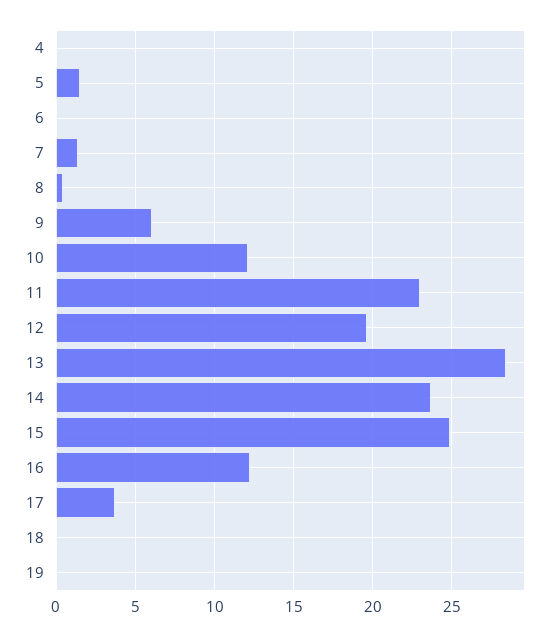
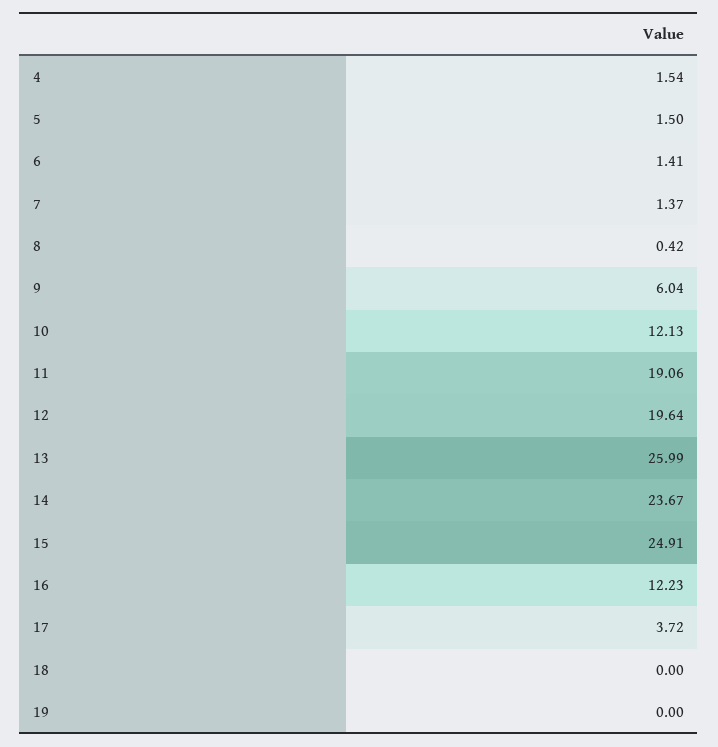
4: 0 -> 1.54
6: 0 -> 1.41
11: 23 -> 19.06
13: 28.5 -> 25.99

